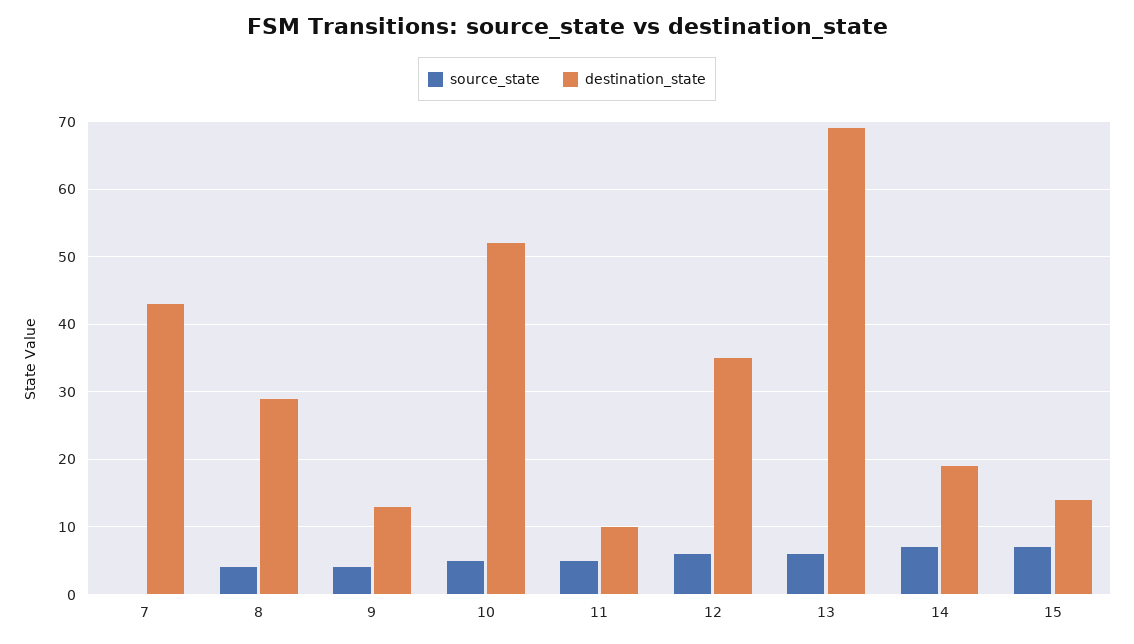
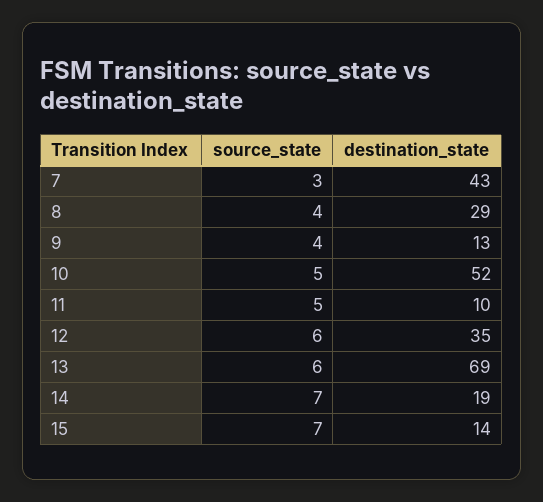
source_state, 7: 0 -> 3

